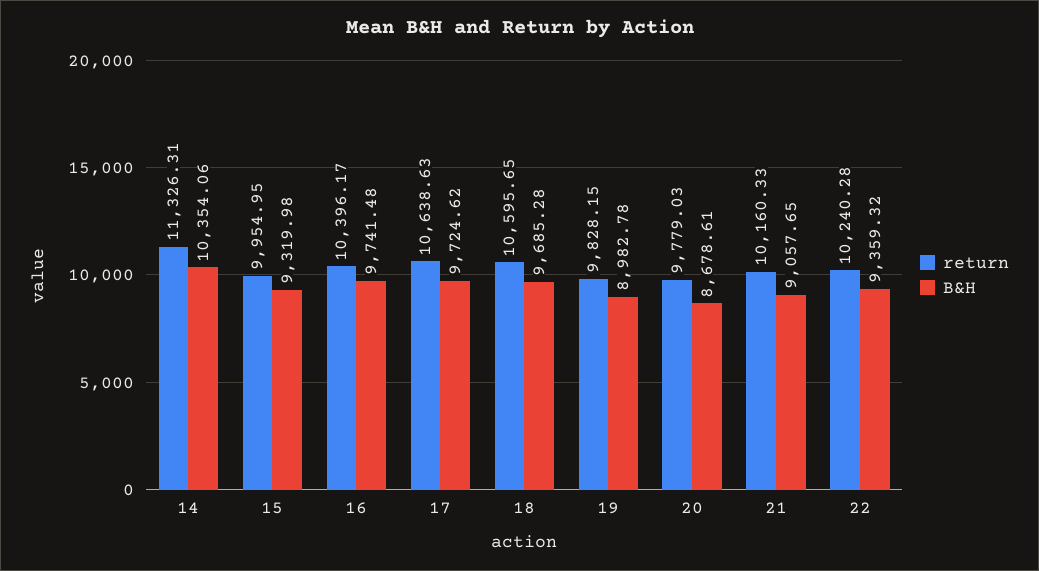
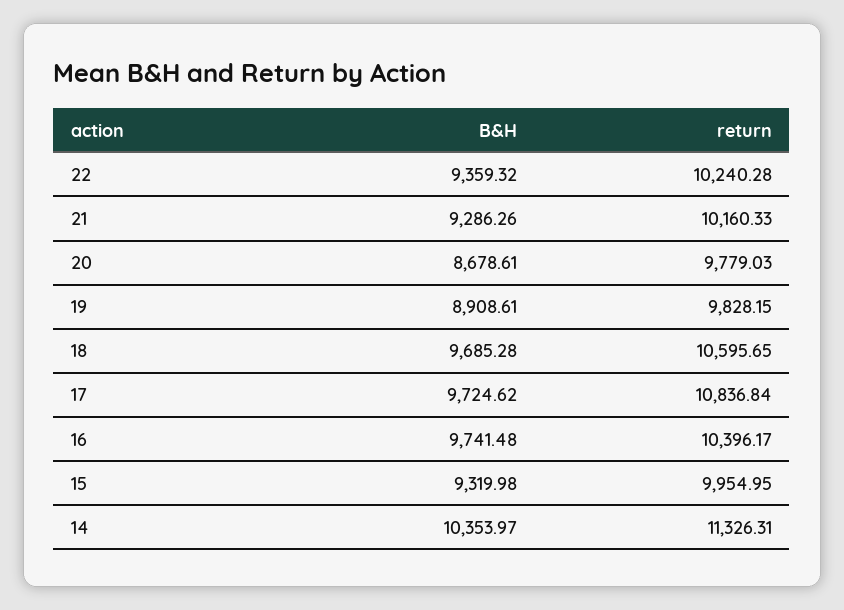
B&H, 14: 10354.06 -> 10353.97
return, 17: 10638.63 -> 10836.84
B&H, 19: 8982.78 -> 8908.61
B&H, 21: 9057.65 -> 9286.26

